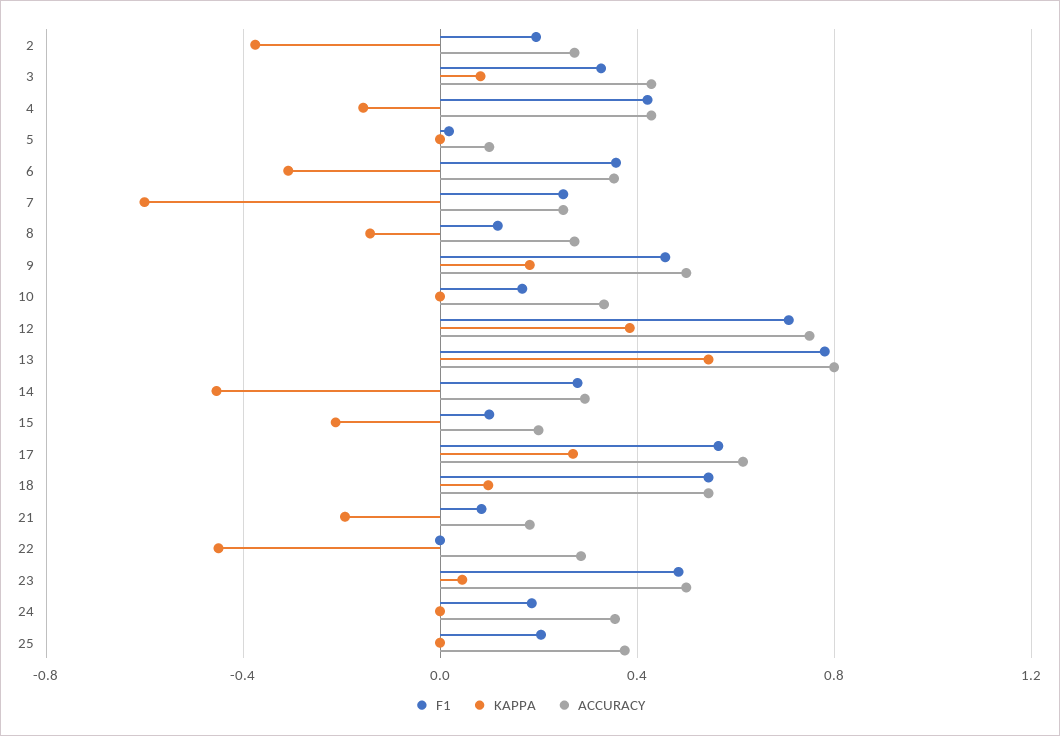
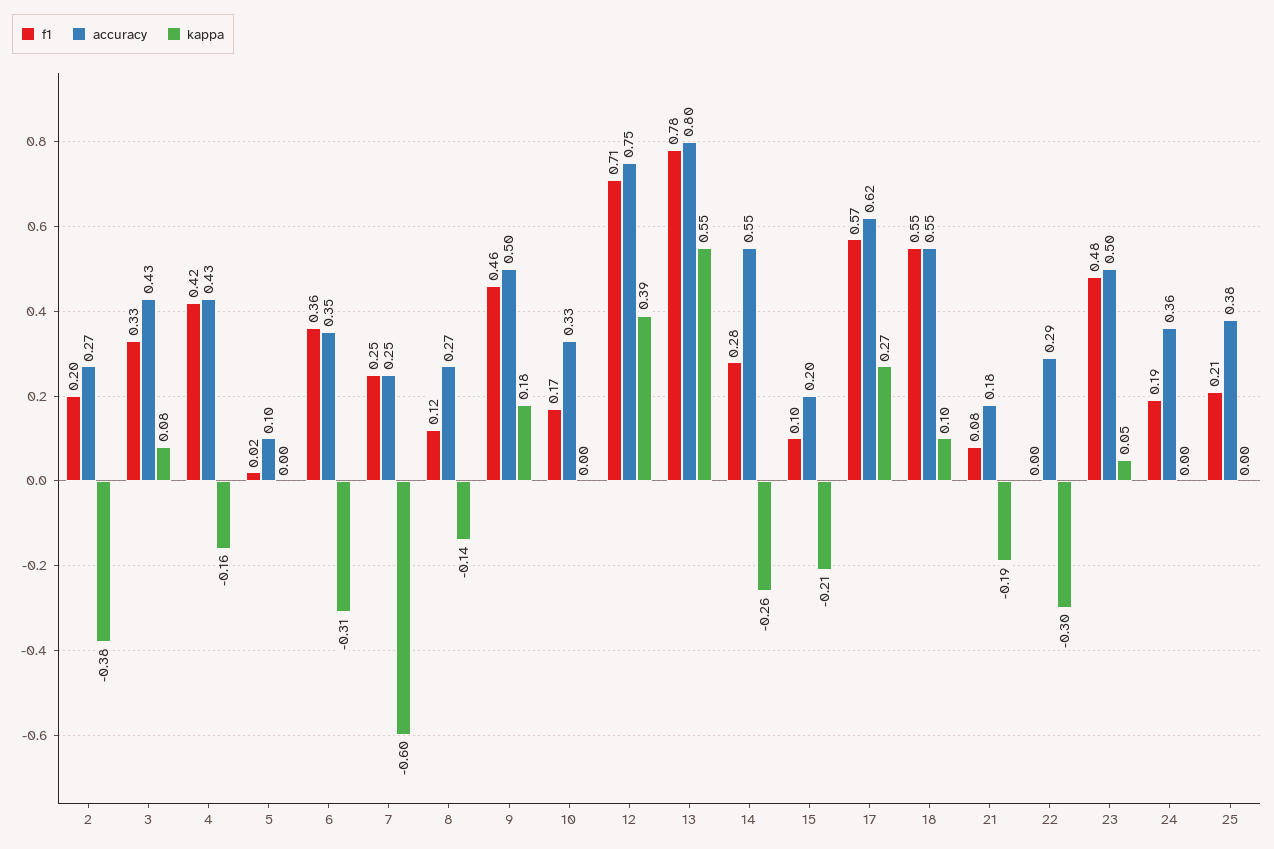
KAPPA, 14: -0.45 -> -0.26
ACCURACY, 14: 0.3 -> 0.55
KAPPA, 22: -0.45 -> -0.3

